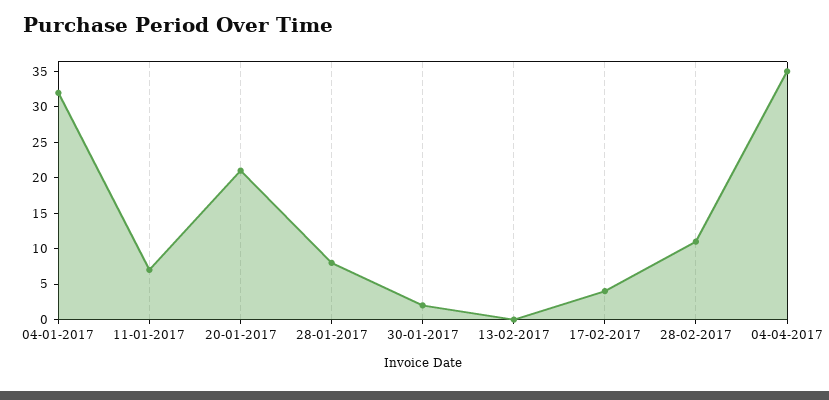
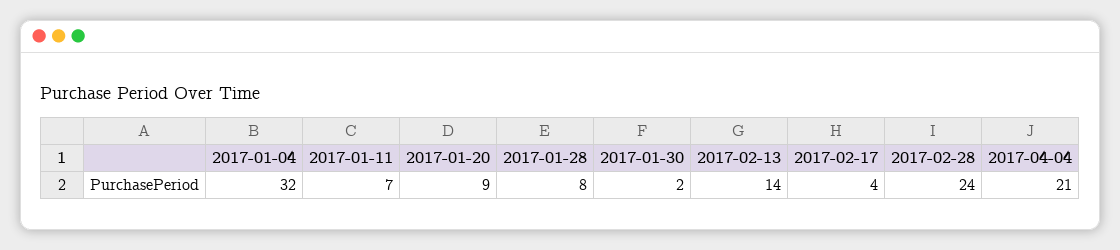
20-01-2017: 20 -> 9
13-02-2017: 0 -> 14
28-02-2017: 10 -> 24
04-04-2017: 35 -> 21

